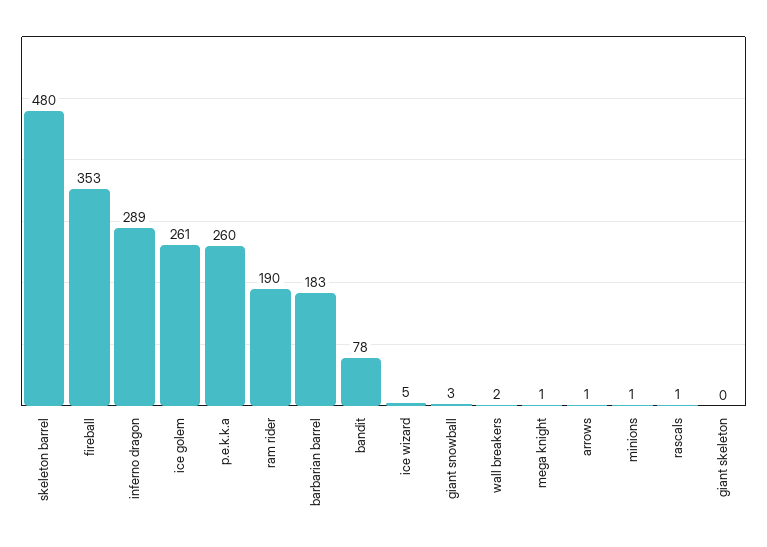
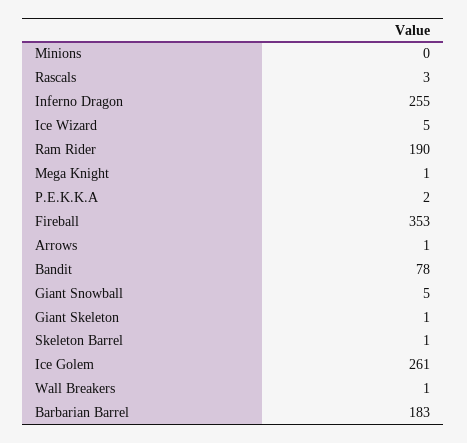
skeleton barrel: 480 -> 1
inferno dragon: 289 -> 255
p.e.k.k.a: 260 -> 2
giant snowball: 3 -> 5
wall breakers: 2 -> 1
minions: 1 -> 0
rascals: 1 -> 3
giant skeleton: 0 -> 1

